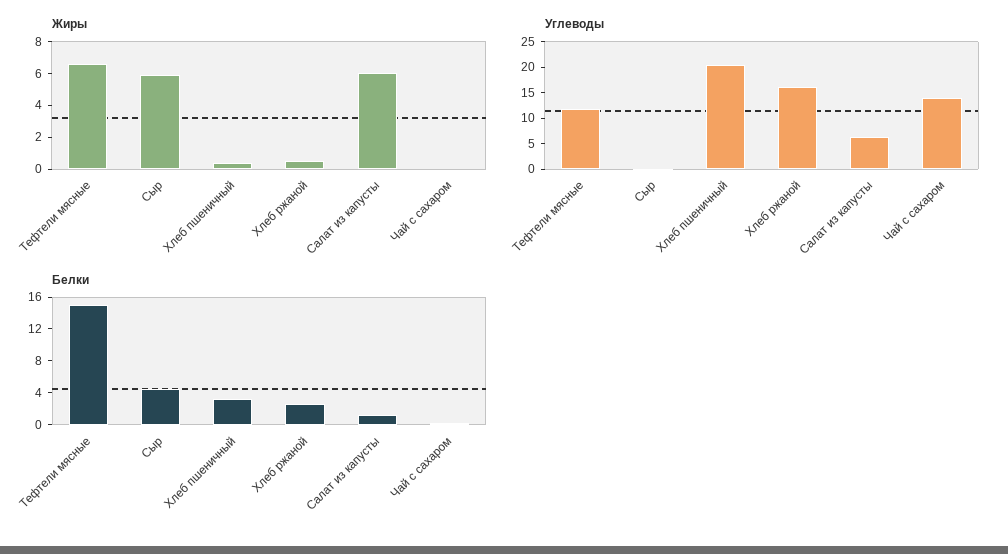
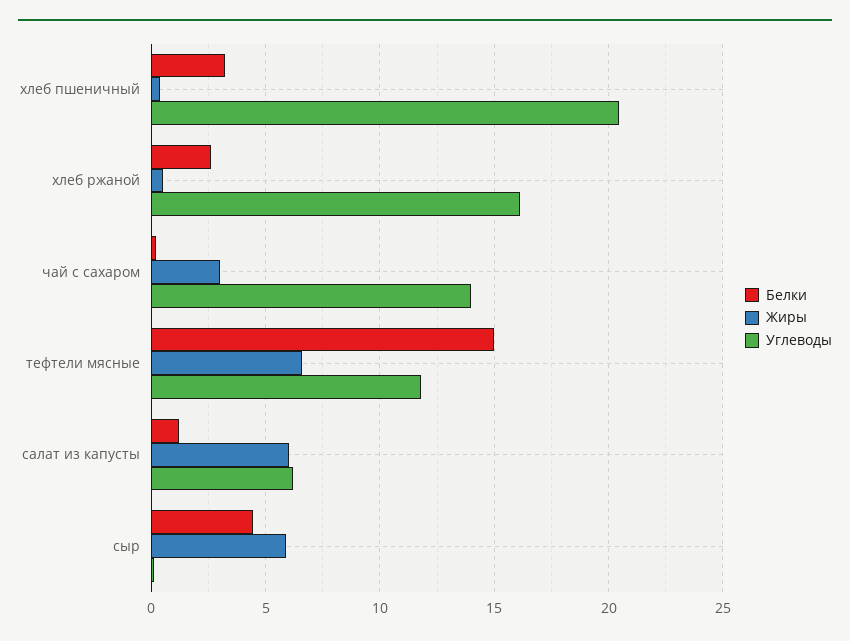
Жиры, Чай с сахаром: 0 -> 3

